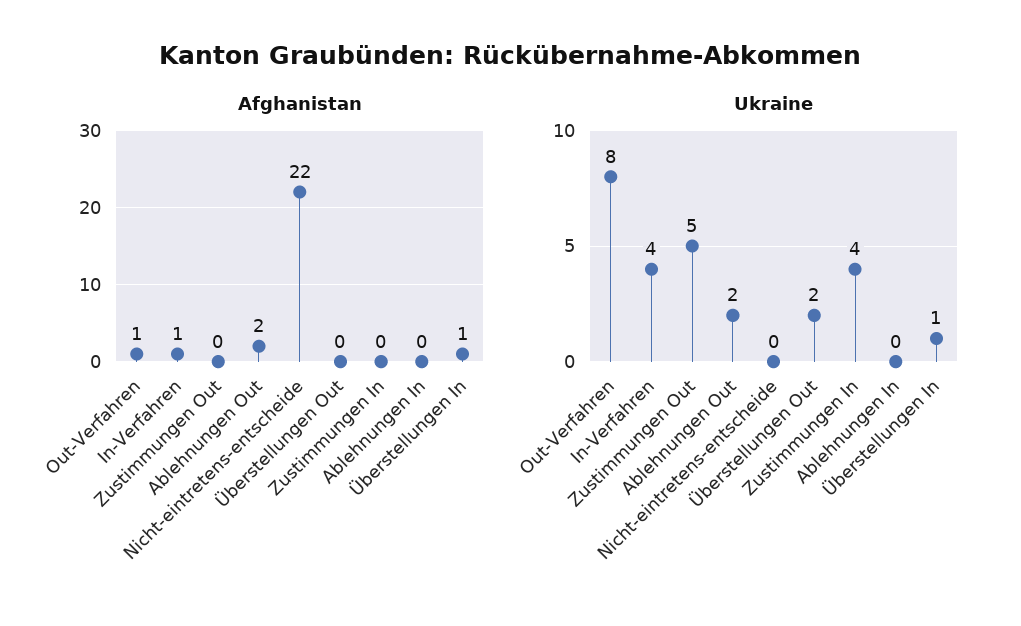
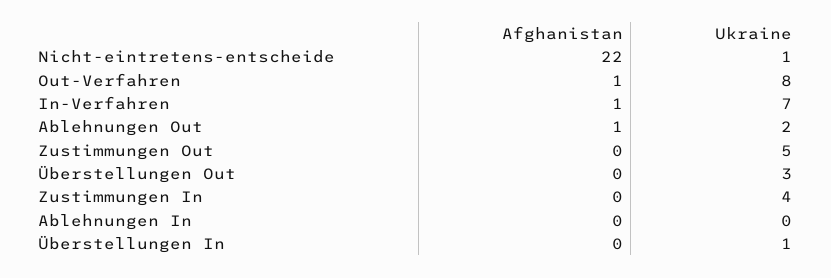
Afghanistan, Ablehnungen Out: 2 -> 1
Afghanistan, Überstellungen In: 1 -> 0
Ukraine, In-Verfahren: 4 -> 7
Ukraine, Nicht-eintretens-entscheide: 0 -> 1
Ukraine, Überstellungen Out: 2 -> 3

